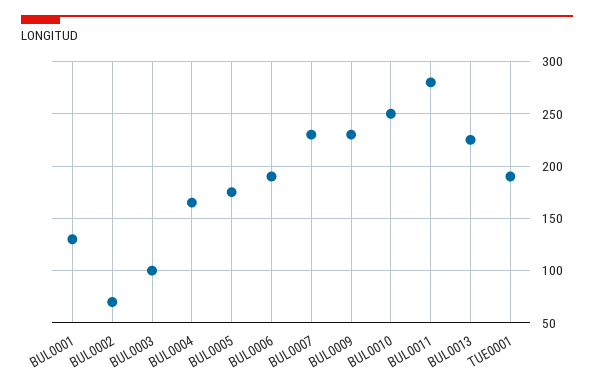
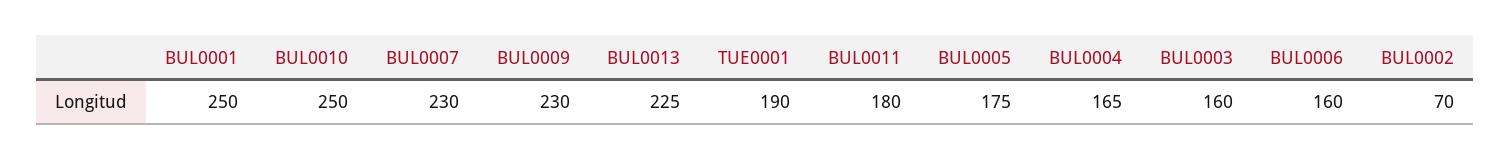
BUL0001: 130 -> 250
BUL0003: 100 -> 160
BUL0006: 190 -> 160
BUL0011: 280 -> 180

